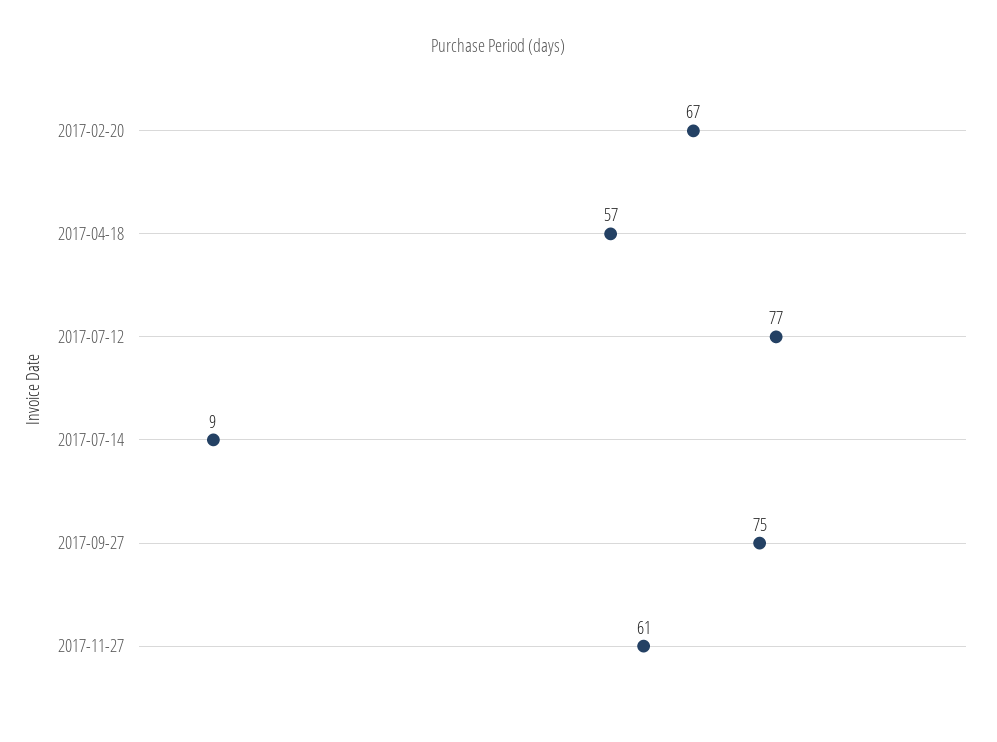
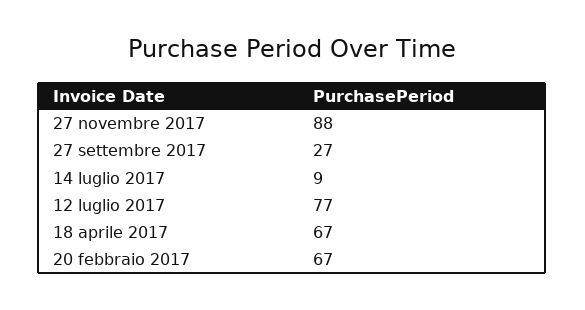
2017-04-18: 57 -> 67
2017-09-27: 75 -> 27
2017-11-27: 61 -> 88

